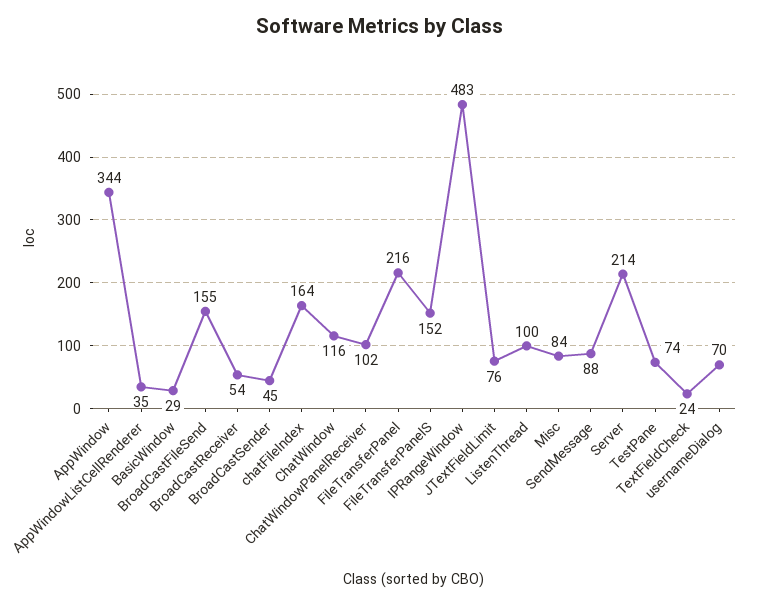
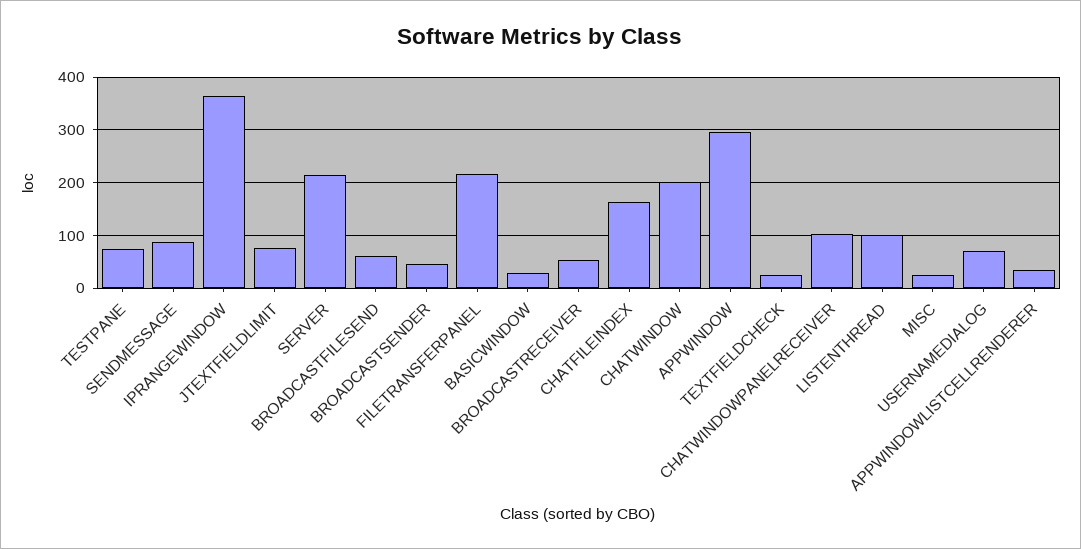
AppWindow: 344 -> 300
BroadCastFileSend: 155 -> 60
ChatWindow: 116 -> 200
FileTransferPanelS: 152 -> none
IPRangeWindow: 483 -> 360
Misc: 84 -> 20

